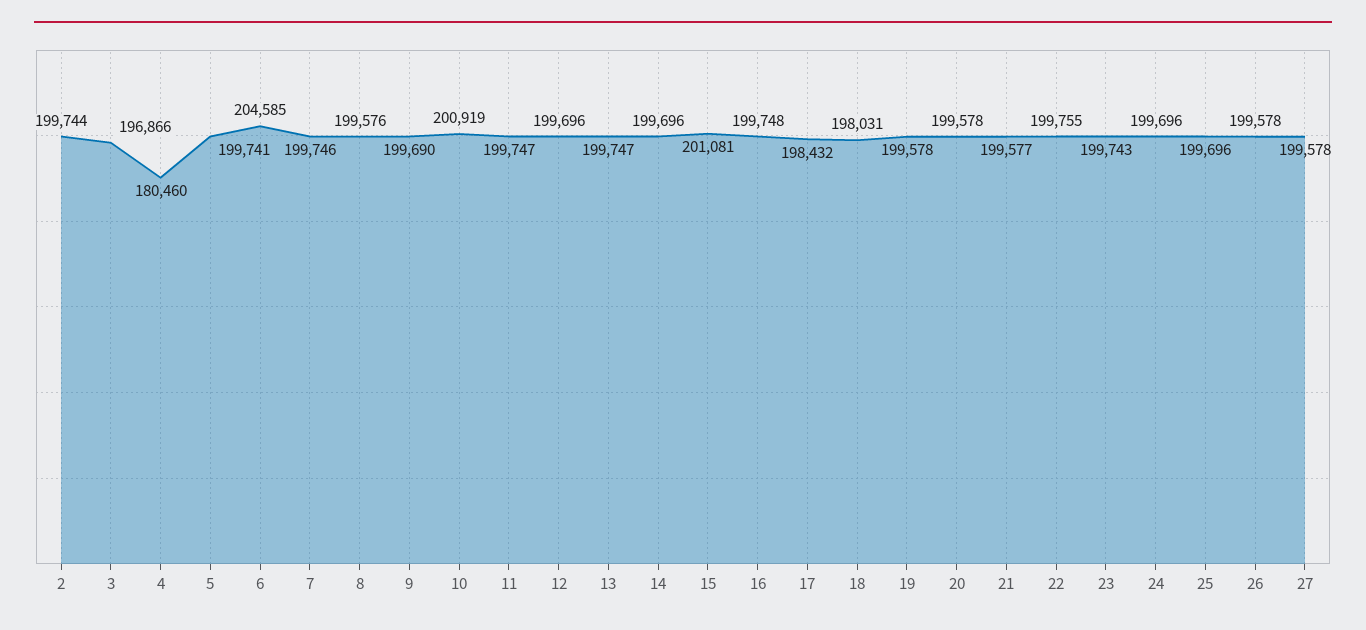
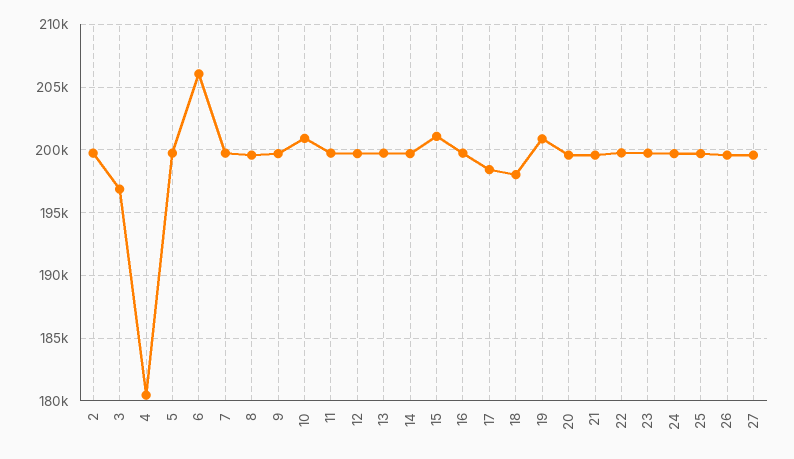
6: 204585 -> 206000
19: 199578 -> 201000

